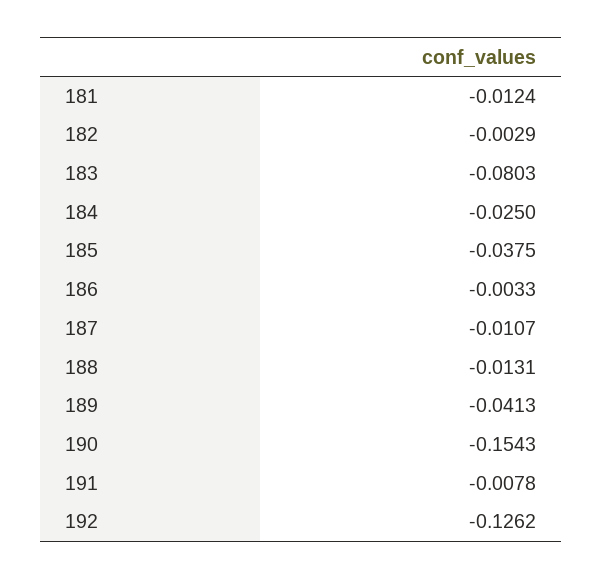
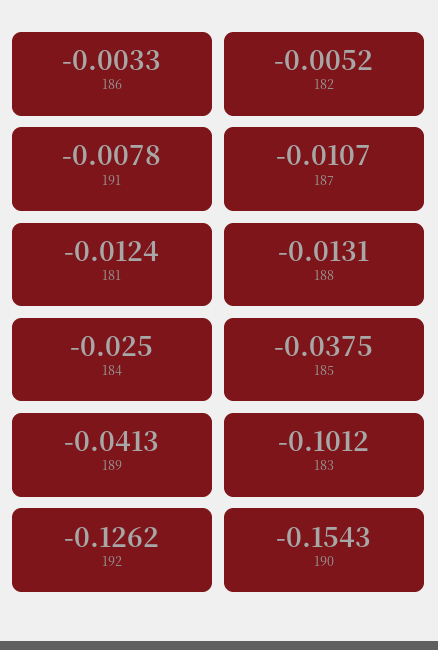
182: -0.0029 -> -0.0052
183: -0.0803 -> -0.1012

